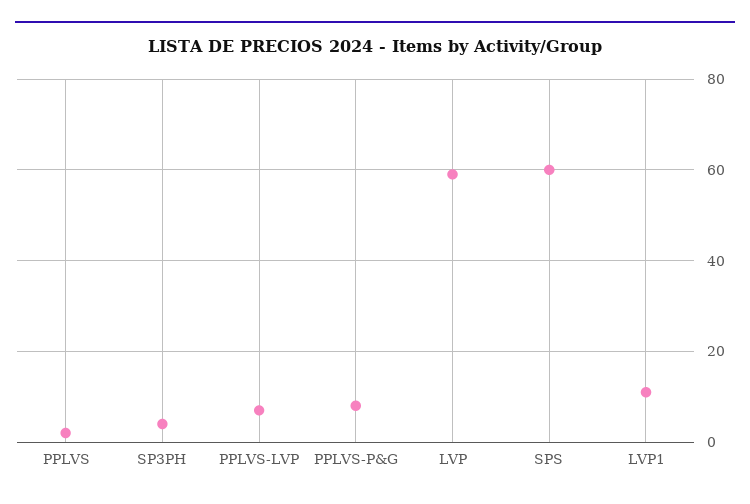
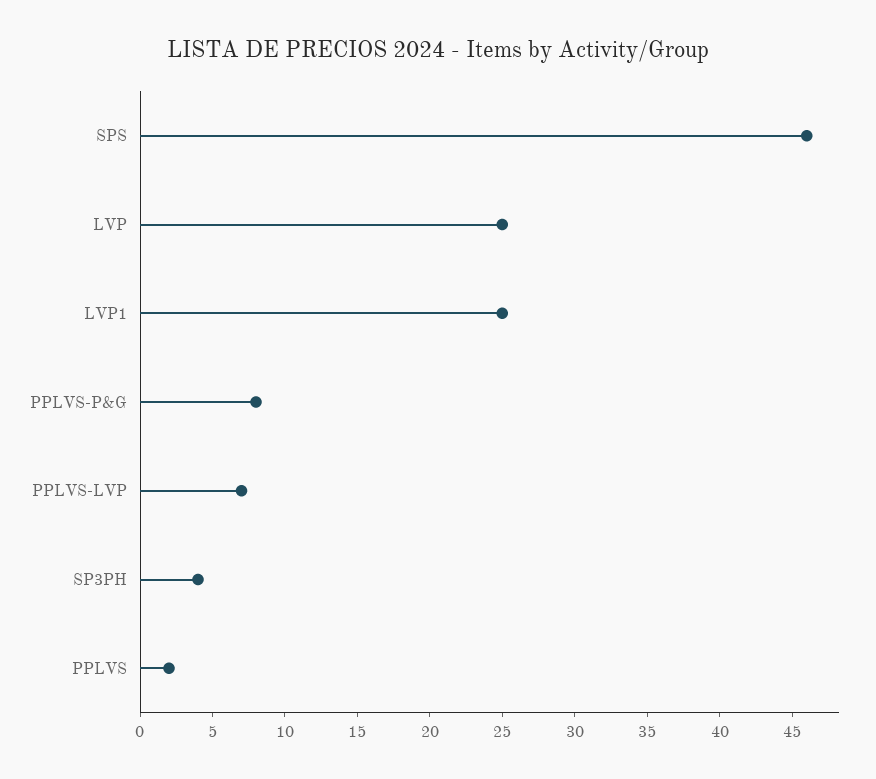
LVP: 60 -> 25
SPS: 60 -> 46
LVP1: 10 -> 25

